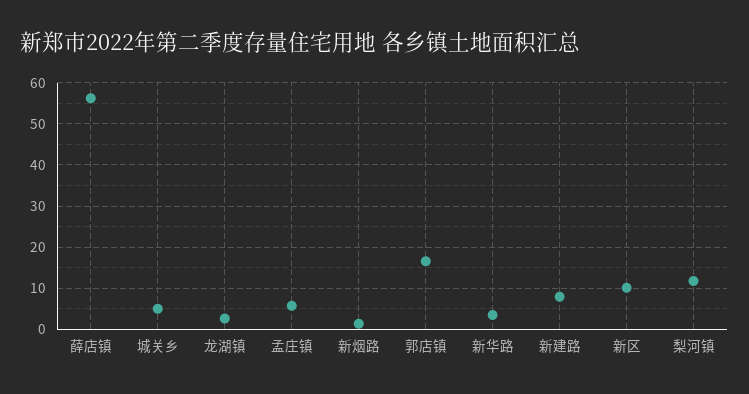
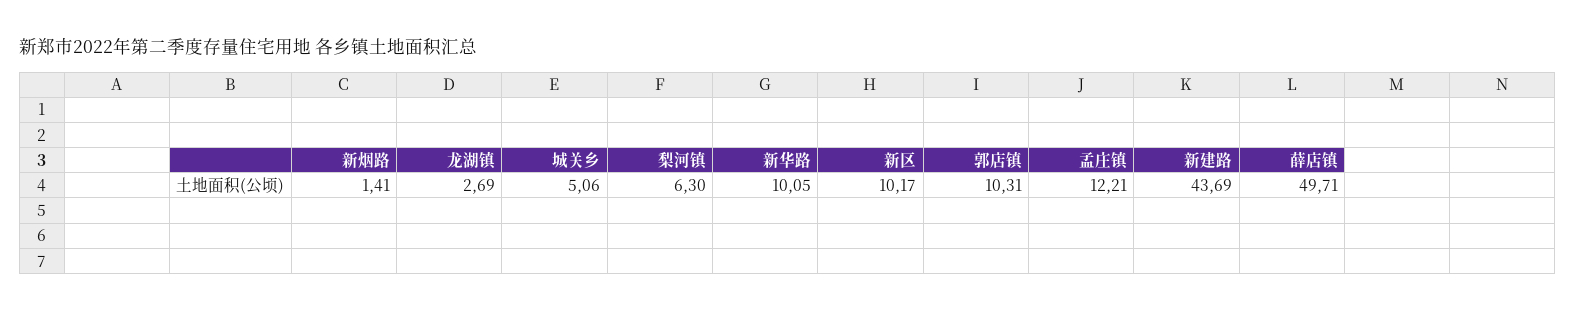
薛店镇: 56 -> 49.71
孟庄镇: 6 -> 12.21
郭店镇: 16 -> 10.31
新华路: 4 -> 10.05
新建路: 8 -> 43.69
梨河镇: 12 -> 6.3

